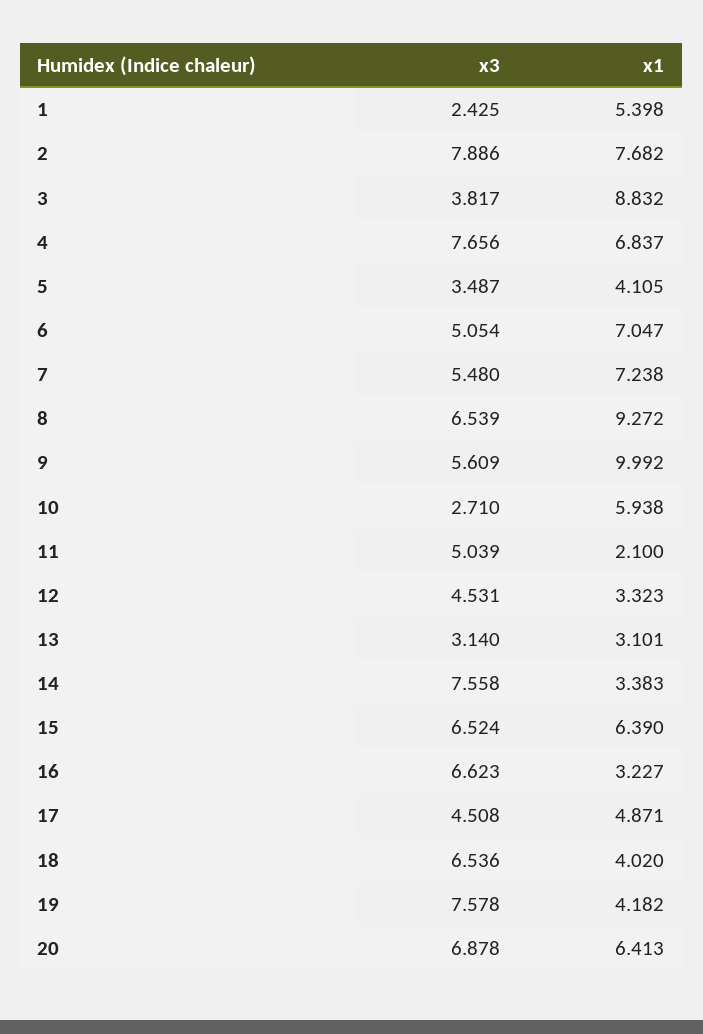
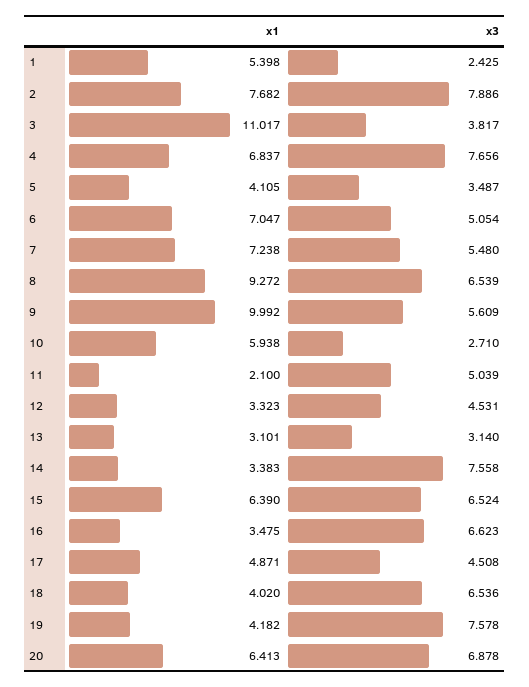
x1, 3: 8.832 -> 11.017
x1, 16: 3.227 -> 3.475

